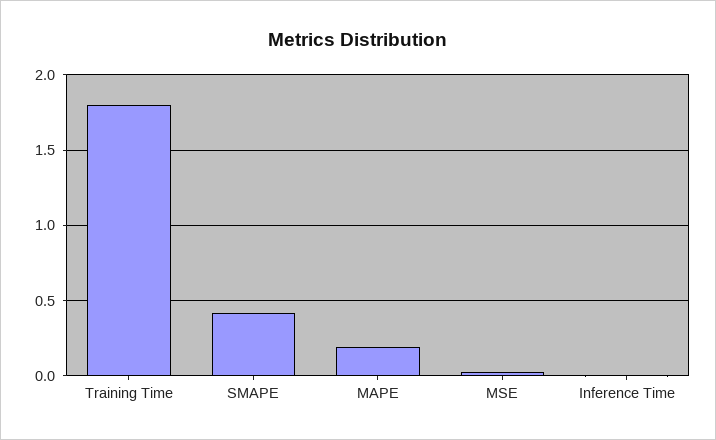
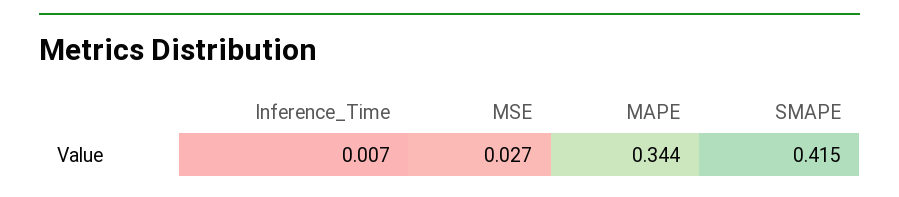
Training Time: 1.8 -> none
MAPE: 0.2 -> 0.344

